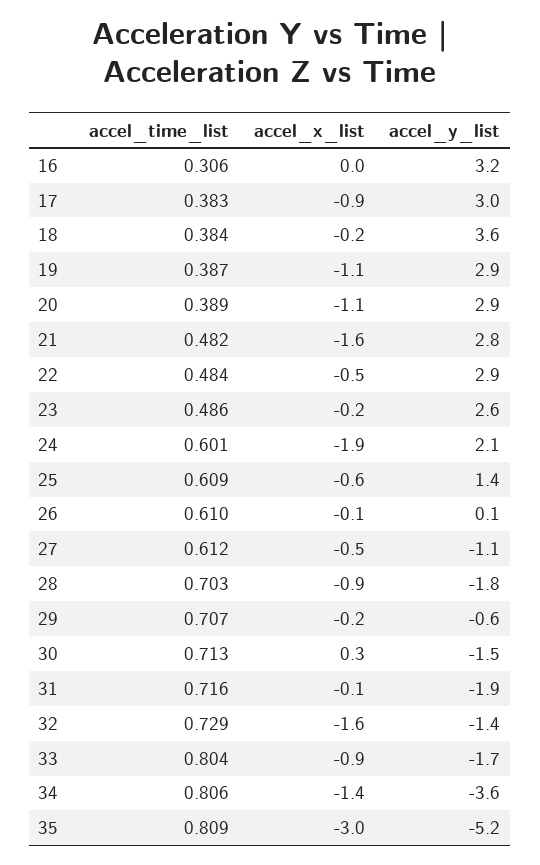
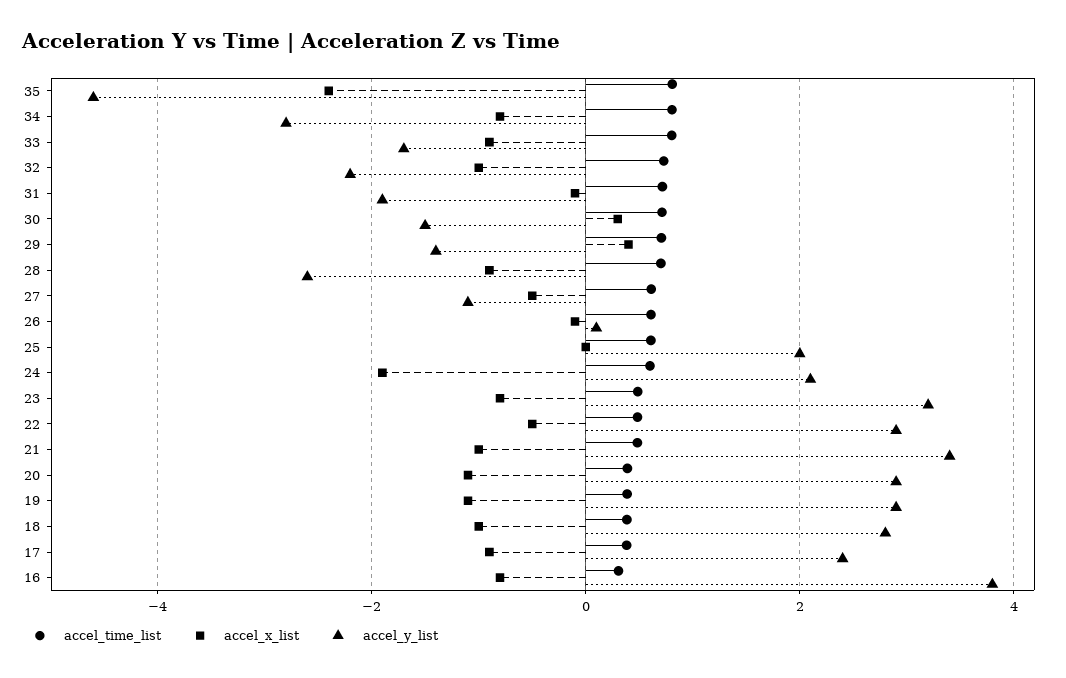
accel_x_list, 16: 0 -> -0.8
accel_y_list, 16: 3.2 -> 3.8
accel_y_list, 17: 3 -> 2.4
accel_x_list, 18: -0.2 -> -1
accel_y_list, 18: 3.6 -> 2.8
accel_x_list, 21: -1.6 -> -1
accel_y_list, 21: 2.8 -> 3.4
accel_x_list, 23: -0.2 -> -0.8
accel_y_list, 23: 2.6 -> 3.2
accel_x_list, 25: -0.6 -> 0
accel_y_list, 25: 1.4 -> 2
accel_y_list, 28: -1.8 -> -2.6
accel_x_list, 29: -0.2 -> 0.4
accel_y_list, 29: -0.6 -> -1.4
accel_x_list, 32: -1.6 -> -1
accel_y_list, 32: -1.4 -> -2.2
accel_x_list, 34: -1.4 -> -0.8
accel_y_list, 34: -3.6 -> -2.8
accel_x_list, 35: -3 -> -2.4
accel_y_list, 35: -5.2 -> -4.6

